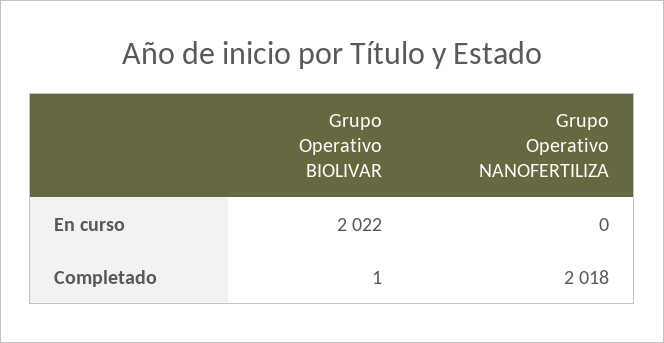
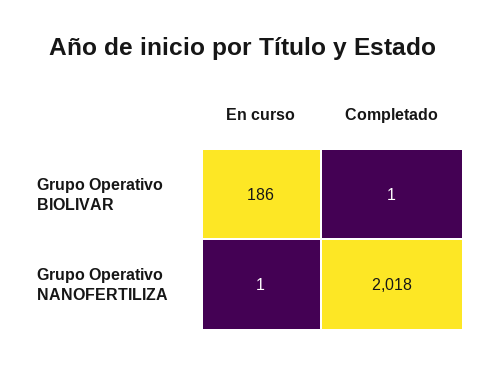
Grupo Operativo BIOLIVAR, En curso: 2022 -> 186
Grupo Operativo NANOFERTILIZA, En curso: 0 -> 1

